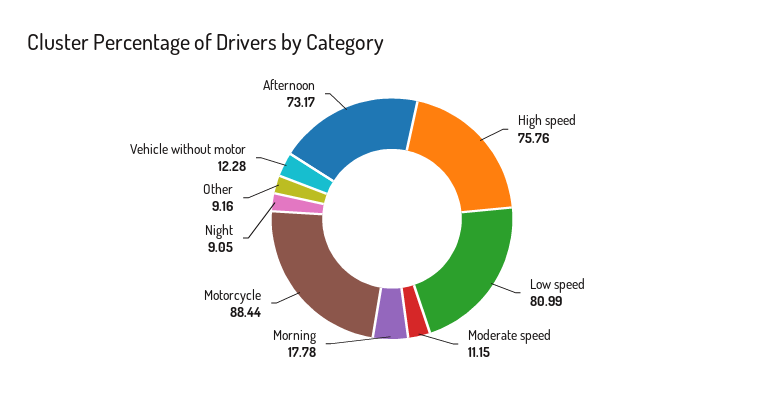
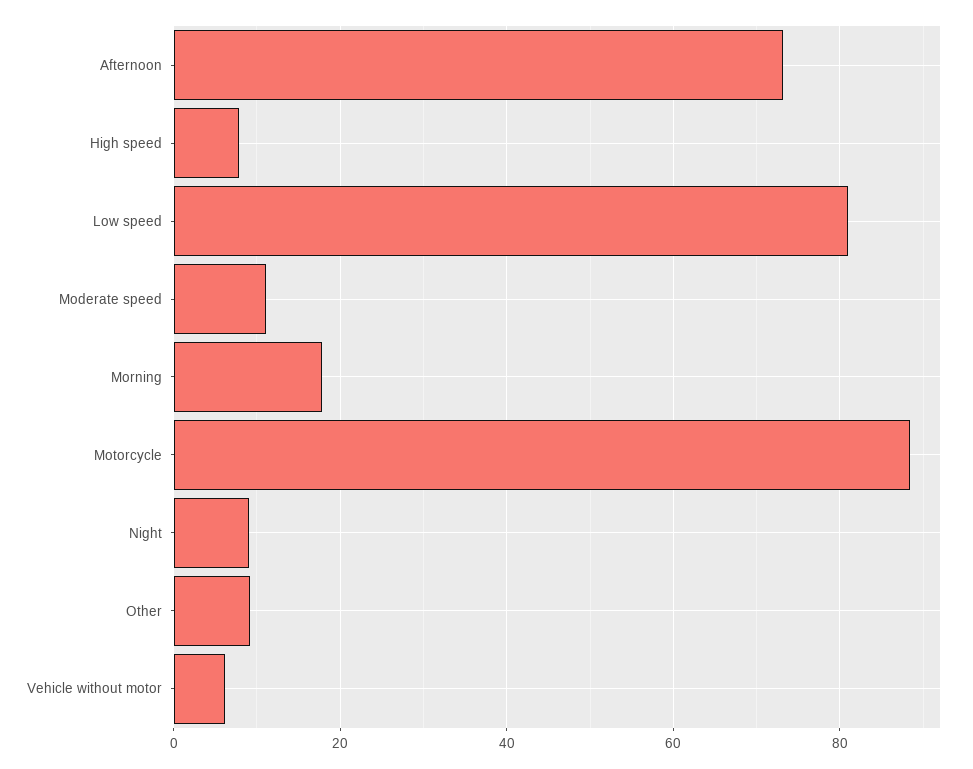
High speed: 75.76 -> 8
Vehicle without motor: 12.28 -> 6

